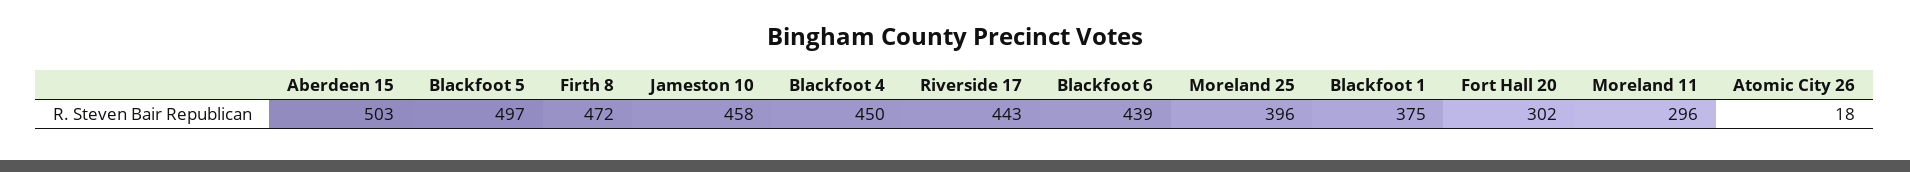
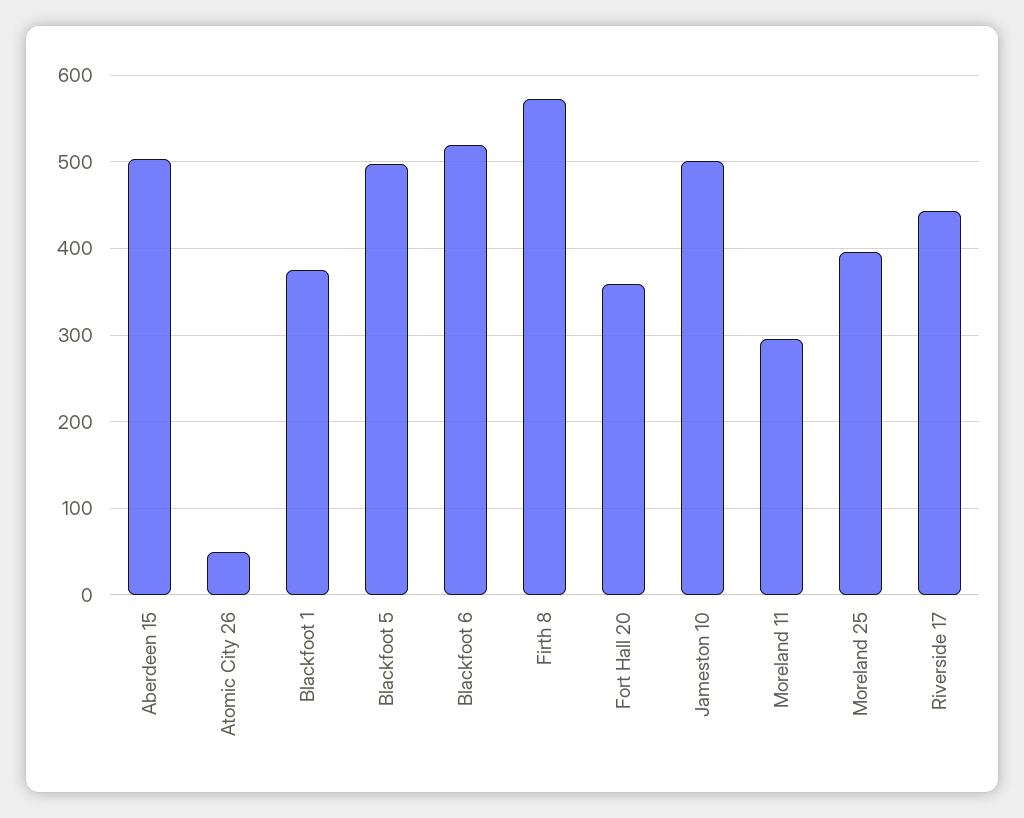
Firth 8: 472 -> 570
Jameston 10: 458 -> 500
Blackfoot 4: 450 -> none
Blackfoot 6: 439 -> 520
Fort Hall 20: 302 -> 360
Atomic City 26: 18 -> 50

